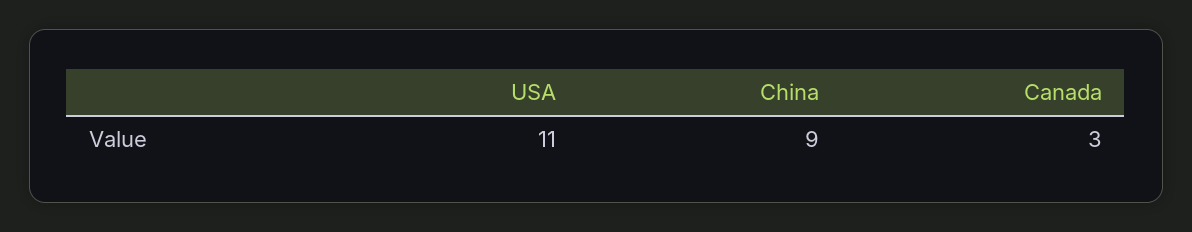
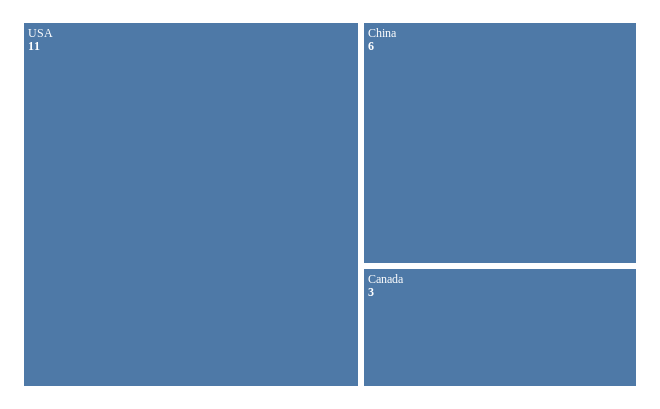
China: 9 -> 6

